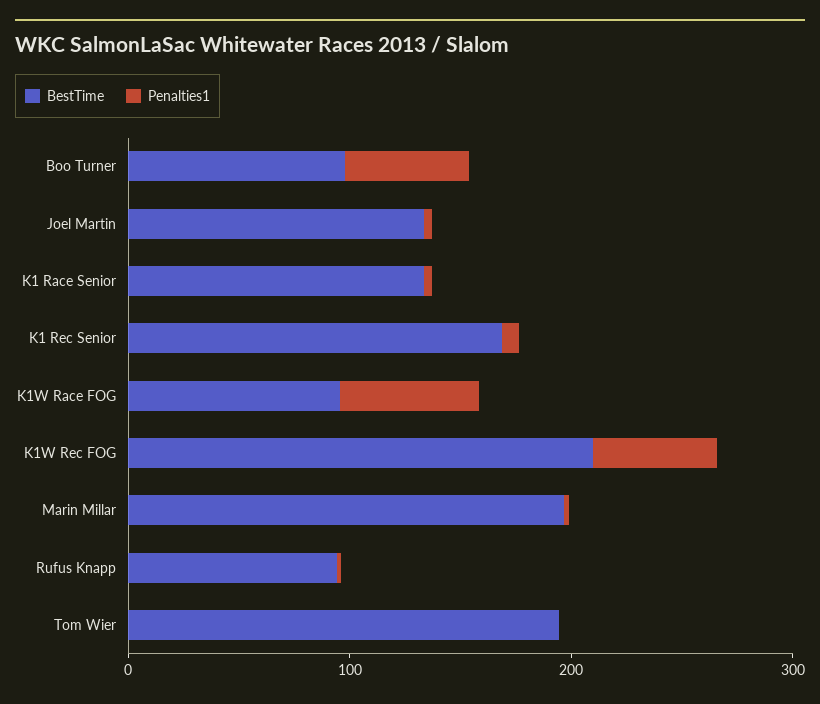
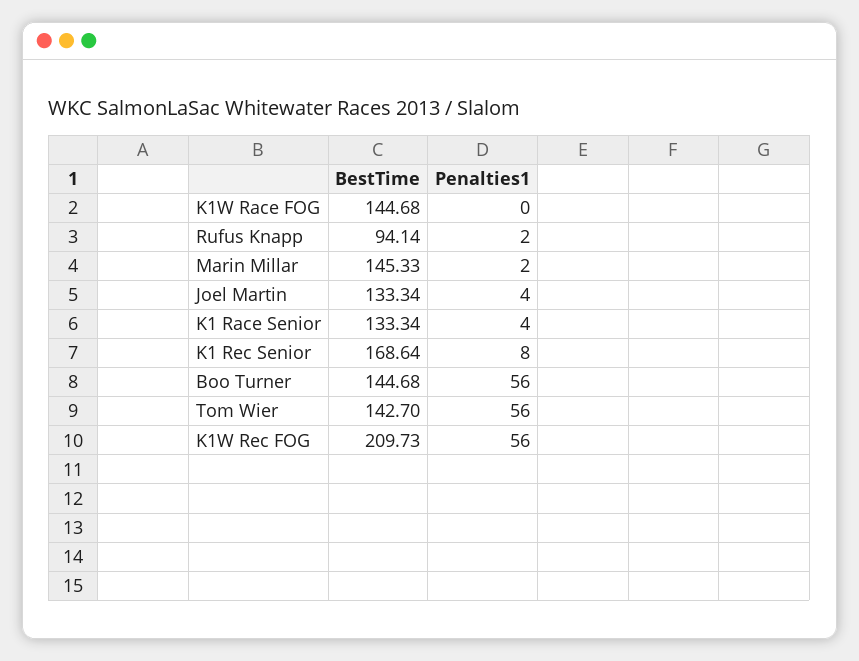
BestTime, Boo Turner: 100 -> 144.68
BestTime, K1W Race FOG: 100 -> 144.68
Penalties1, K1W Race FOG: 60 -> 0
BestTime, Marin Millar: 200 -> 145.33
BestTime, Tom Wier: 200 -> 142.7
Penalties1, Tom Wier: 0 -> 56

